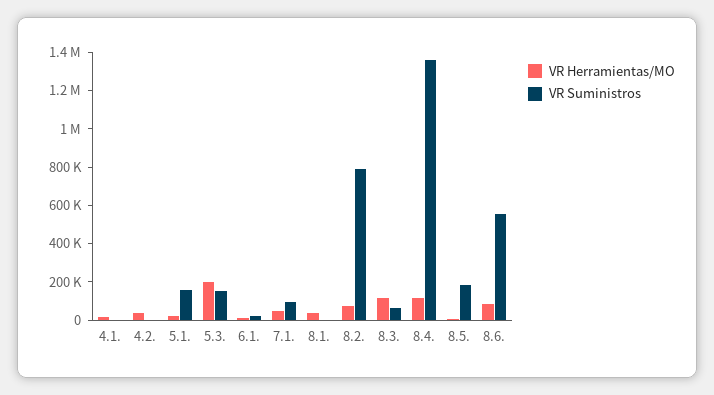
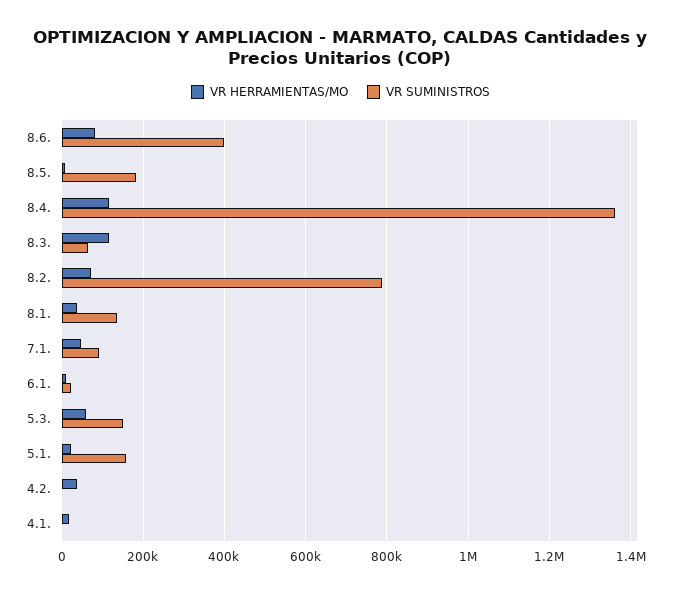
VR Herramientas/MO, 5.3.: 200000 -> 60000
VR Suministros, 8.1.: 0 -> 140000
VR Suministros, 8.6.: 550000 -> 400000

